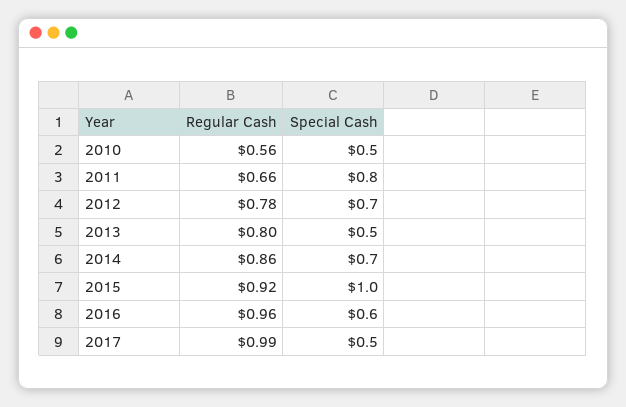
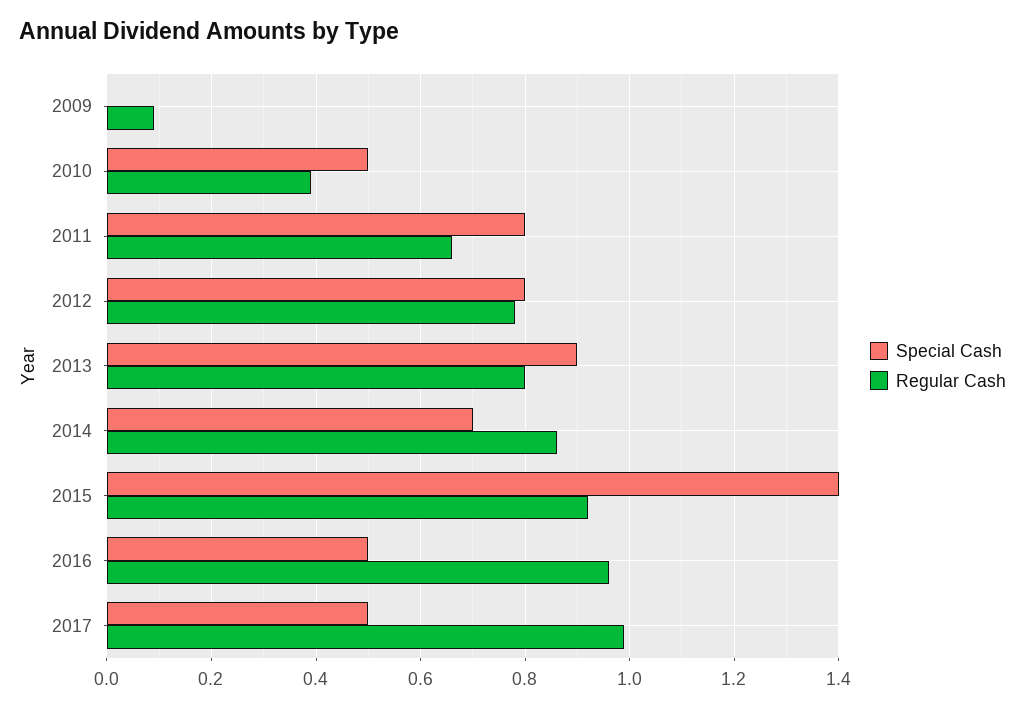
Regular Cash, 2010: 0.56 -> 0.4
Special Cash, 2012: 0.7 -> 0.8
Special Cash, 2013: 0.5 -> 0.9
Special Cash, 2015: 1 -> 1.4
Special Cash, 2016: 0.6 -> 0.5
Special Cash, 2009: none -> 0
Regular Cash, 2009: none -> 0.1

